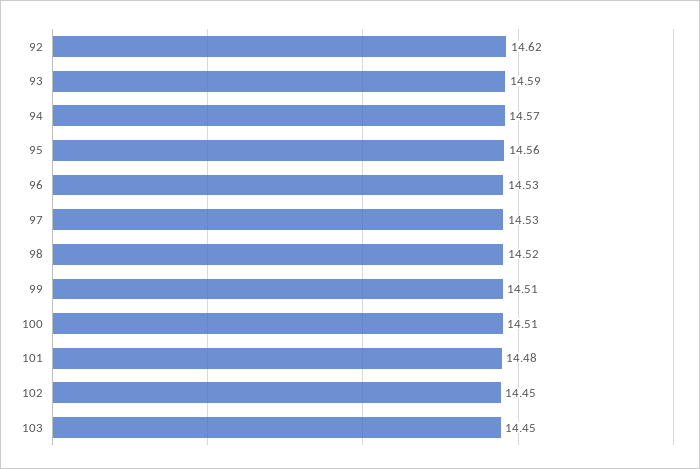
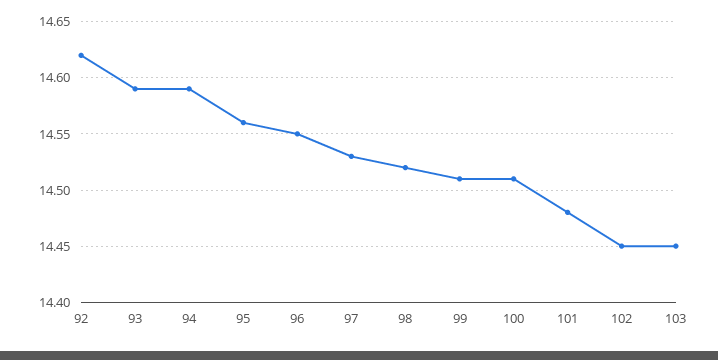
94: 14.57 -> 14.59
96: 14.53 -> 14.55

